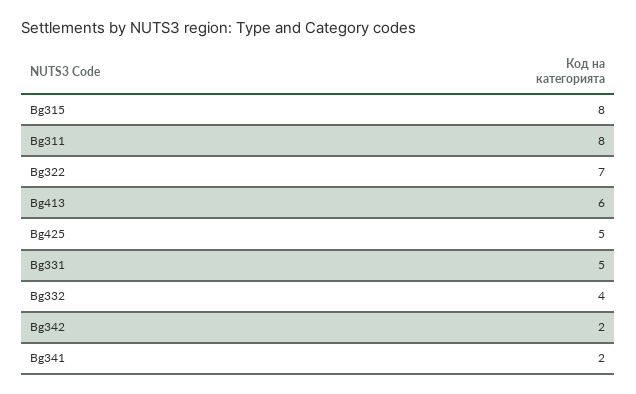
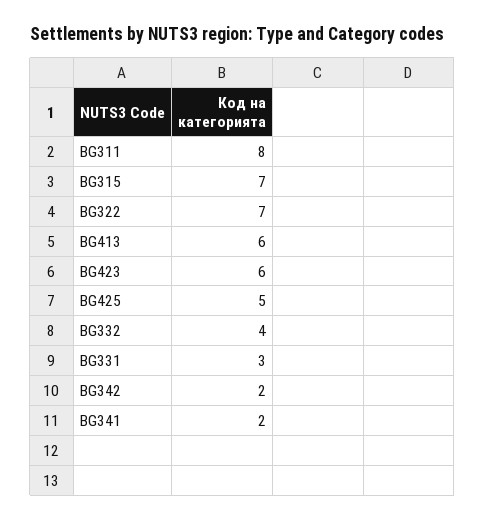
Bg315: 8 -> 7
Bg331: 5 -> 3
BG423: none -> 6

